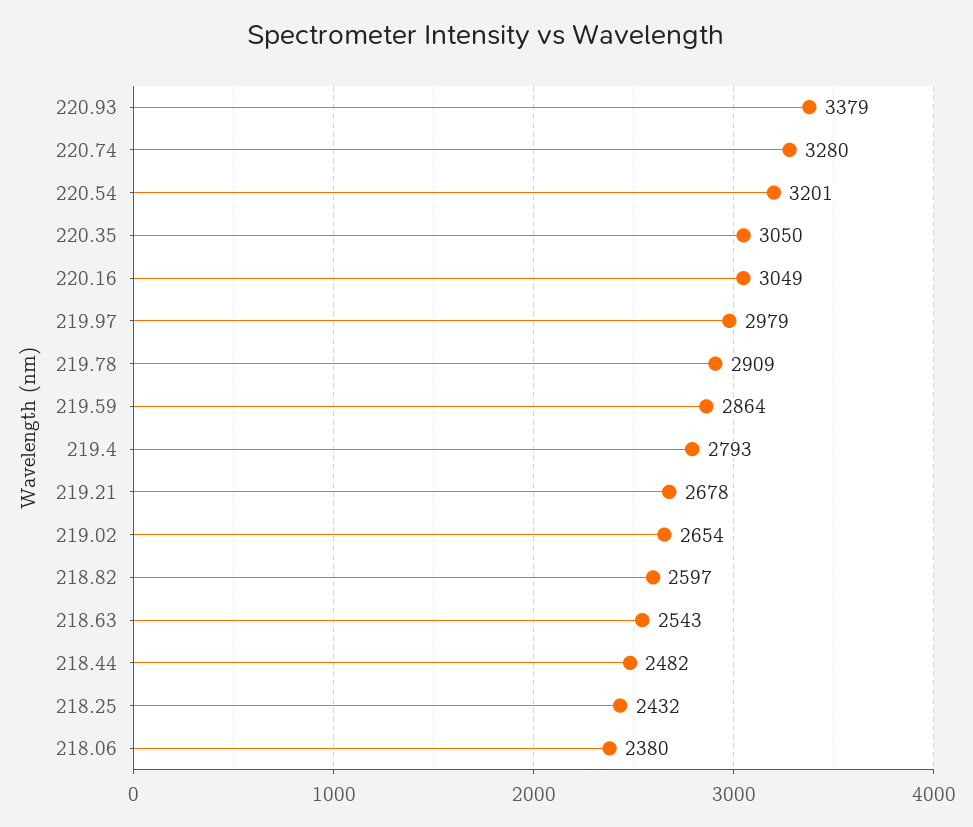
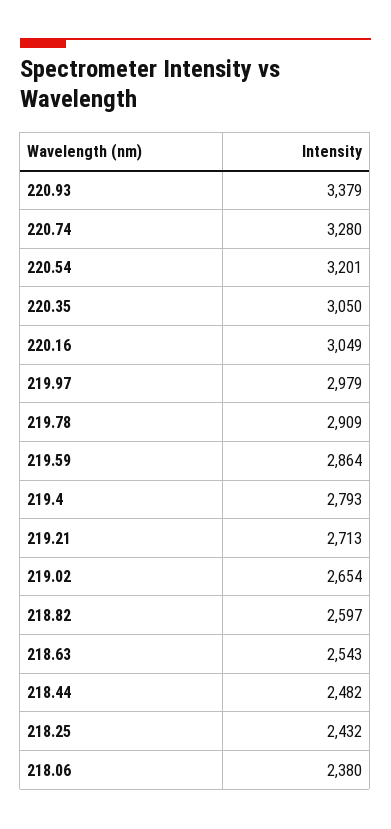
219.21: 2678 -> 2713

